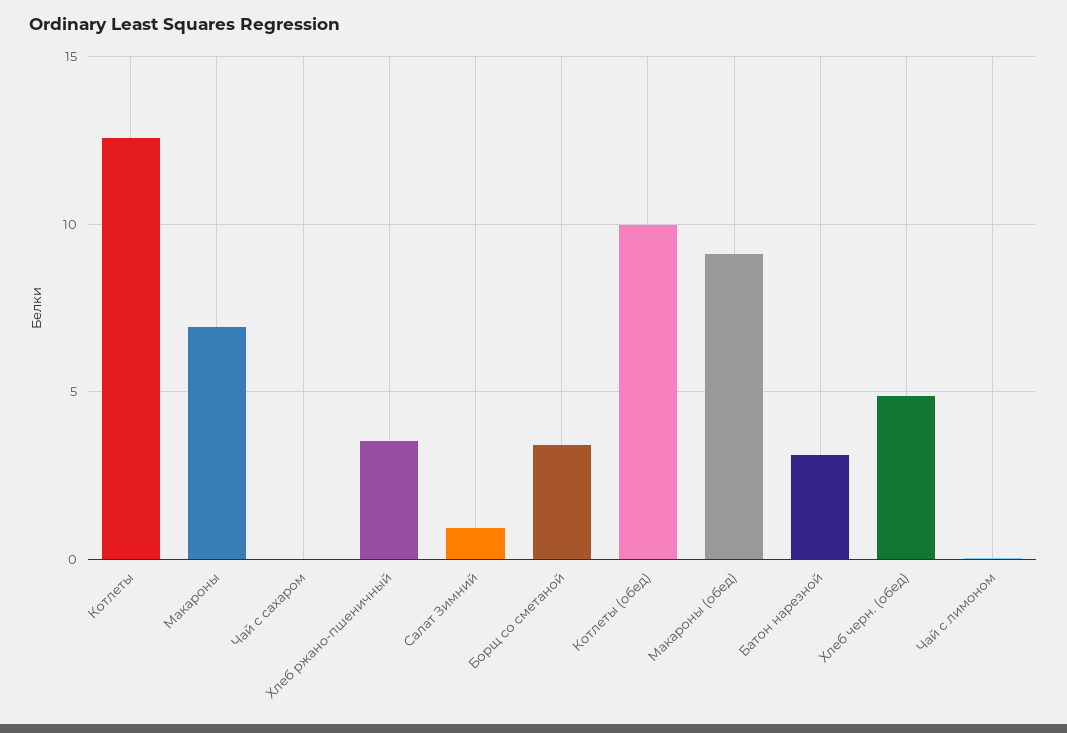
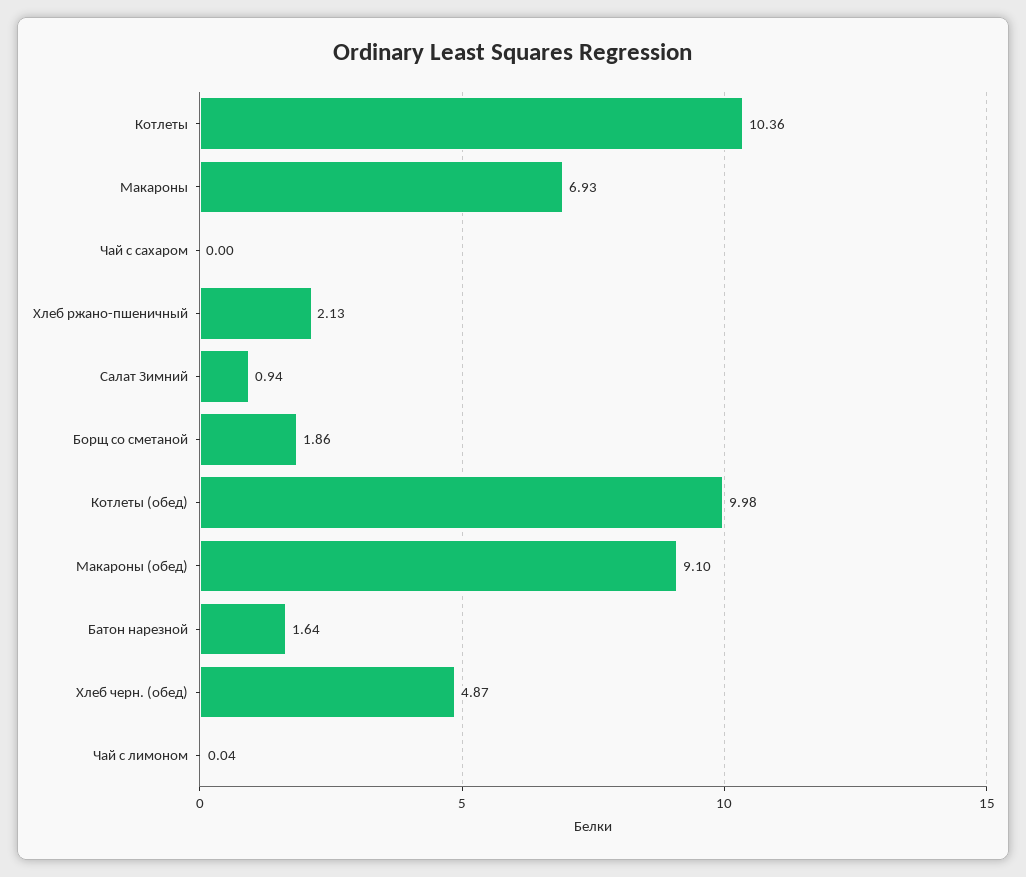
Котлеты: 12.5 -> 10.36
Хлеб ржано-пшеничный: 3.5 -> 2.13
Борщ со сметаной: 3.5 -> 1.86
Батон нарезной: 3 -> 1.64

